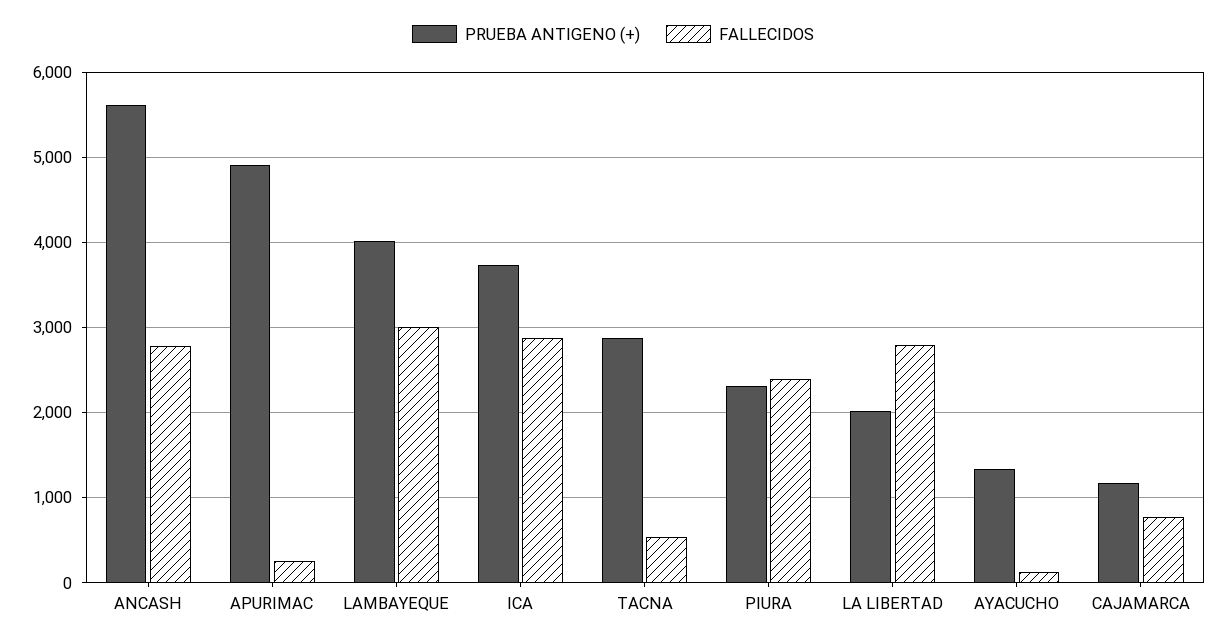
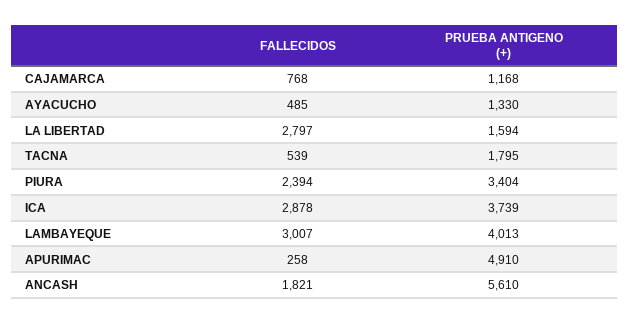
FALLECIDOS, ANCASH: 2800 -> 1821
PRUEBA ANTIGENO (+), TACNA: 2900 -> 1795
PRUEBA ANTIGENO (+), PIURA: 2300 -> 3404
PRUEBA ANTIGENO (+), LA LIBERTAD: 2000 -> 1594
FALLECIDOS, AYACUCHO: 100 -> 485

